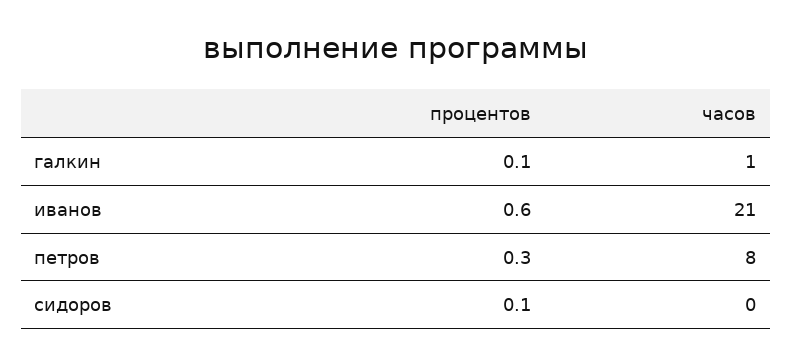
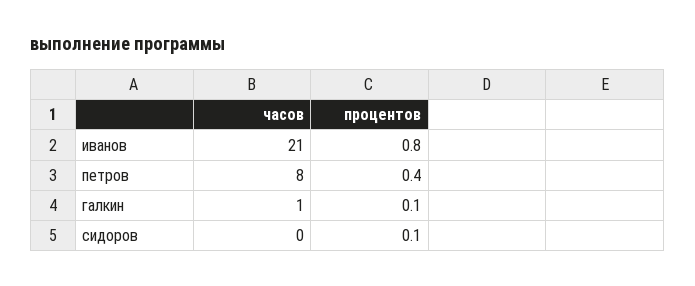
процентов, иванов: 0.6 -> 0.8
процентов, петров: 0.3 -> 0.4

